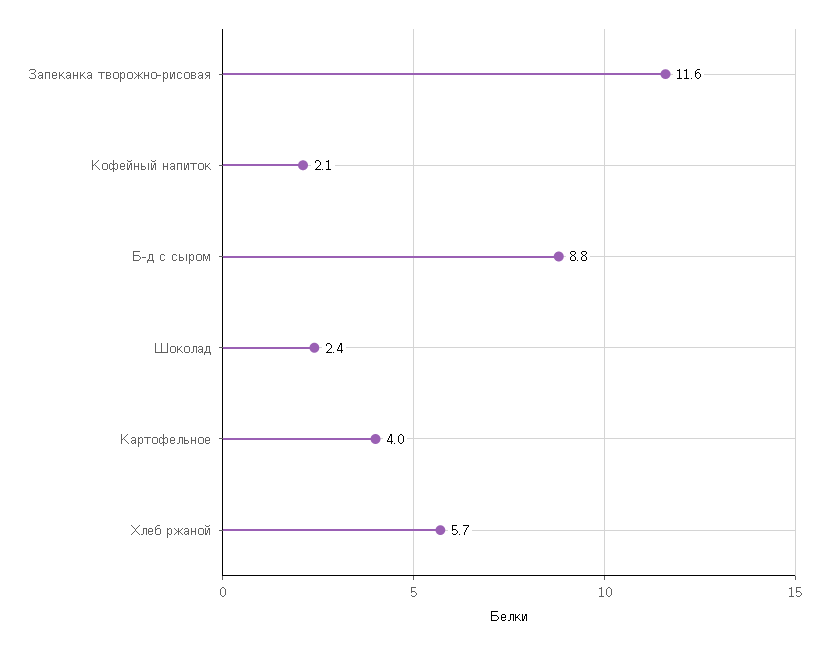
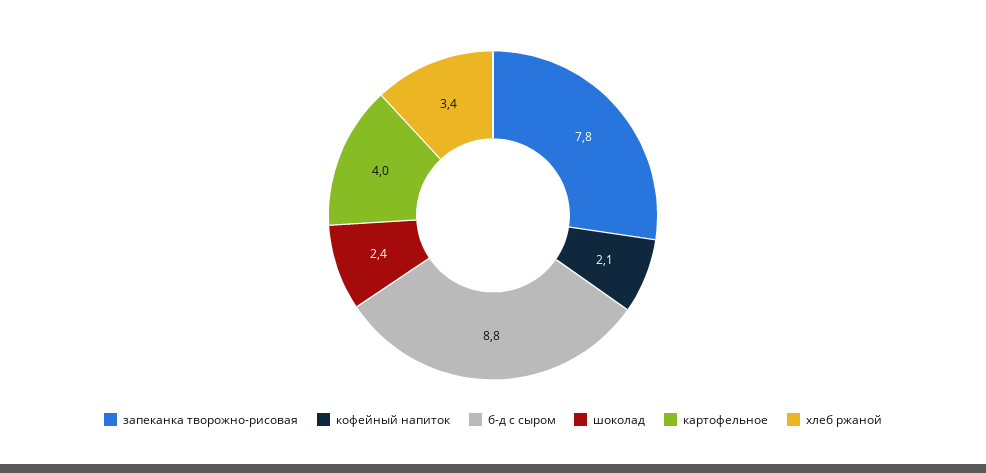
Запеканка творожно-рисовая: 11.6 -> 7.8
Хлеб ржаной: 5.7 -> 3.4

